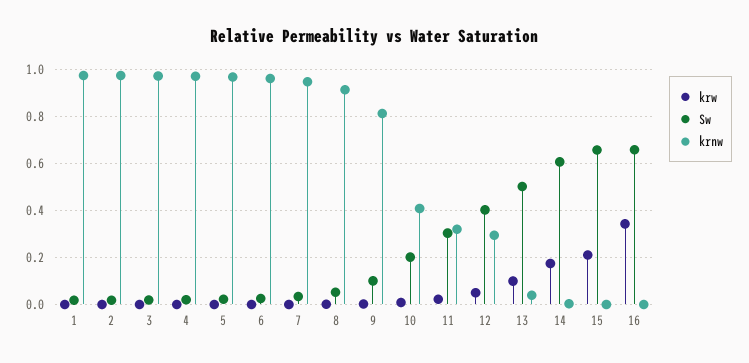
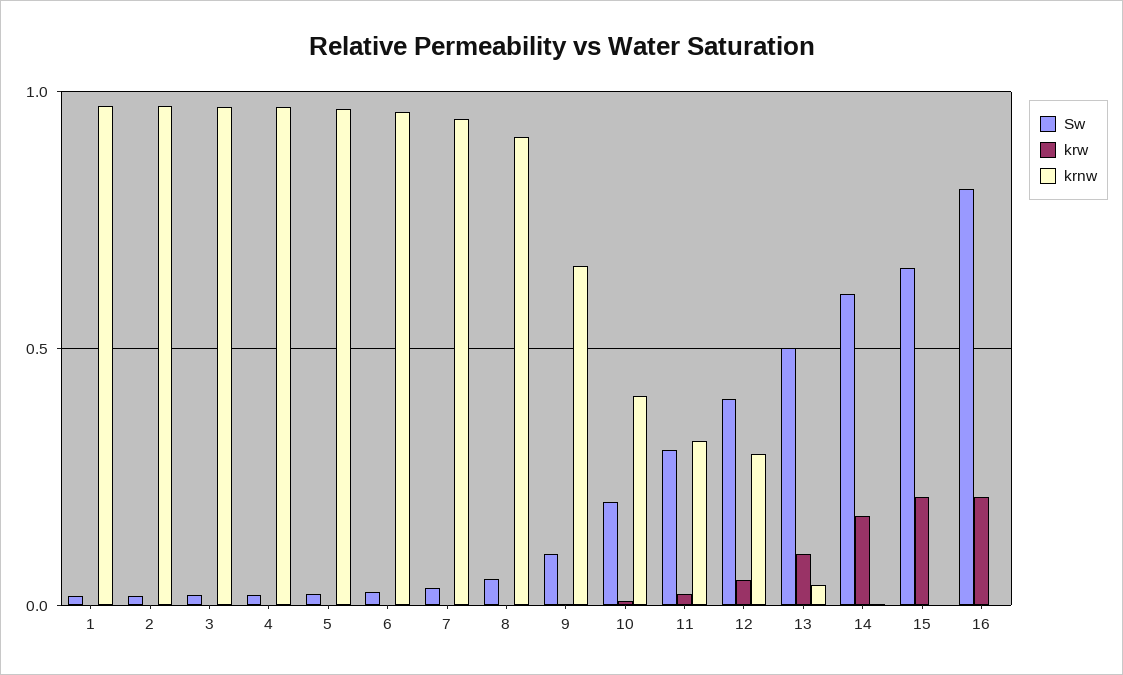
krnw, 9: 0.8 -> 0.65
krw, 16: 0.35 -> 0.2
Sw, 16: 0.65 -> 0.8

